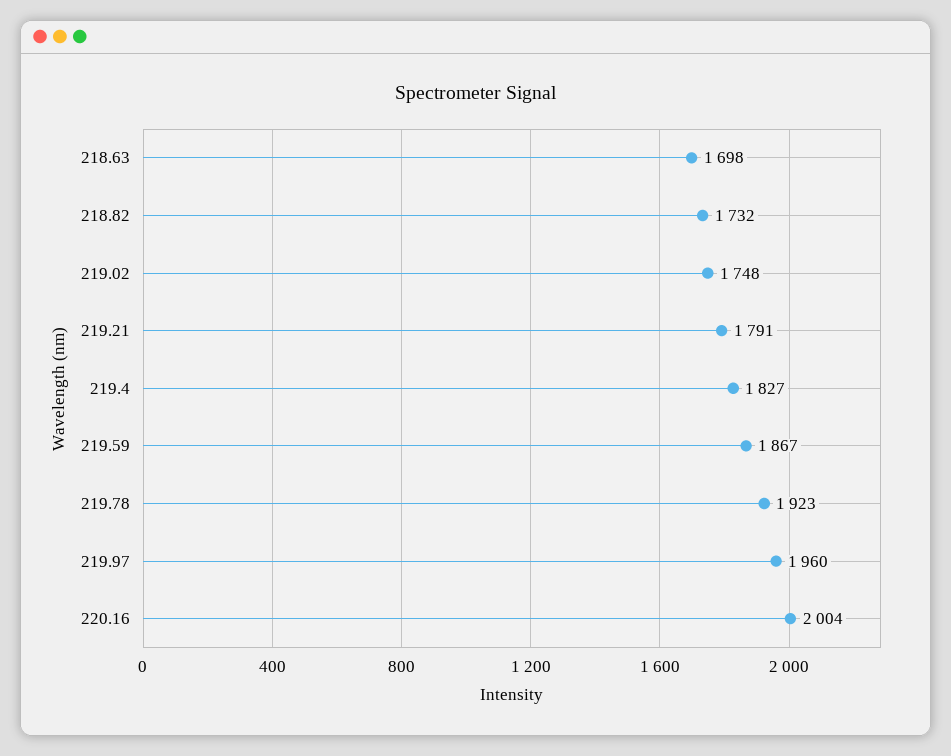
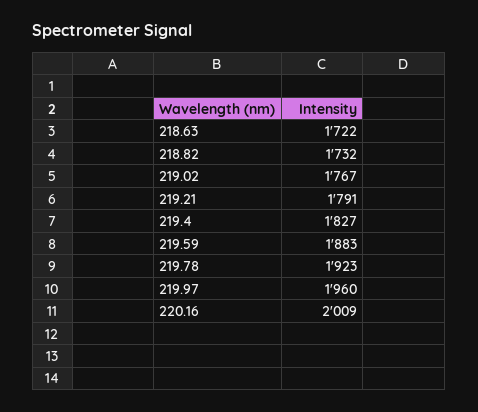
218.63: 1698 -> 1722
219.02: 1748 -> 1767
219.59: 1867 -> 1883
220.16: 2004 -> 2009

